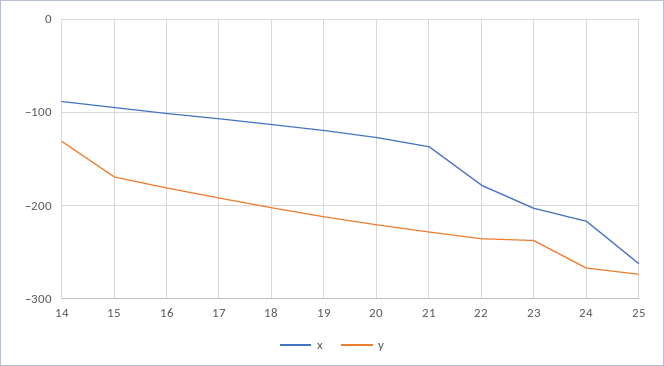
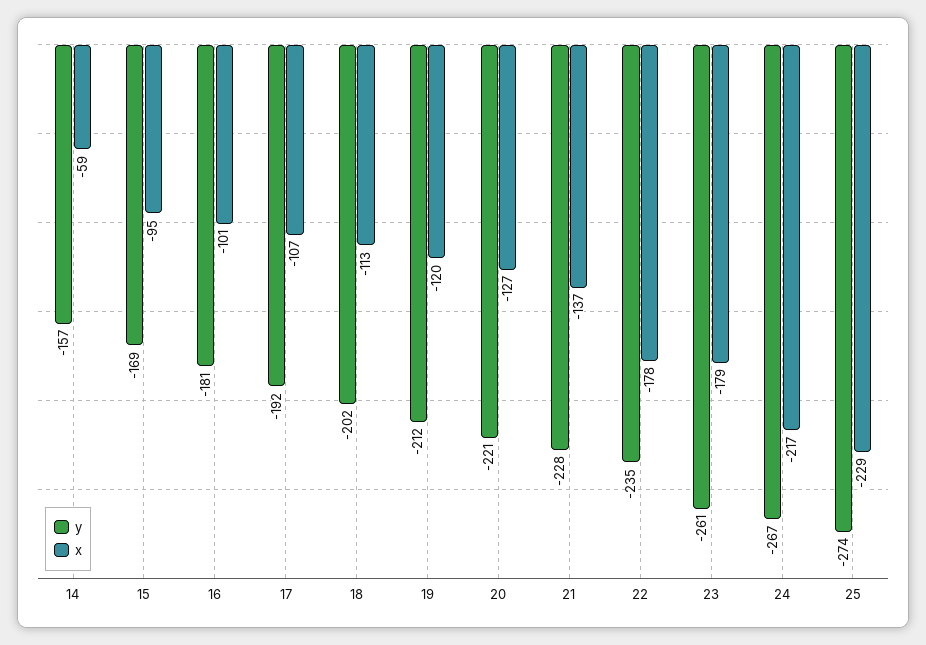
x, 14: -90 -> -59
y, 14: -130 -> -157
x, 23: -200 -> -179
y, 23: -240 -> -261
x, 25: -260 -> -229

